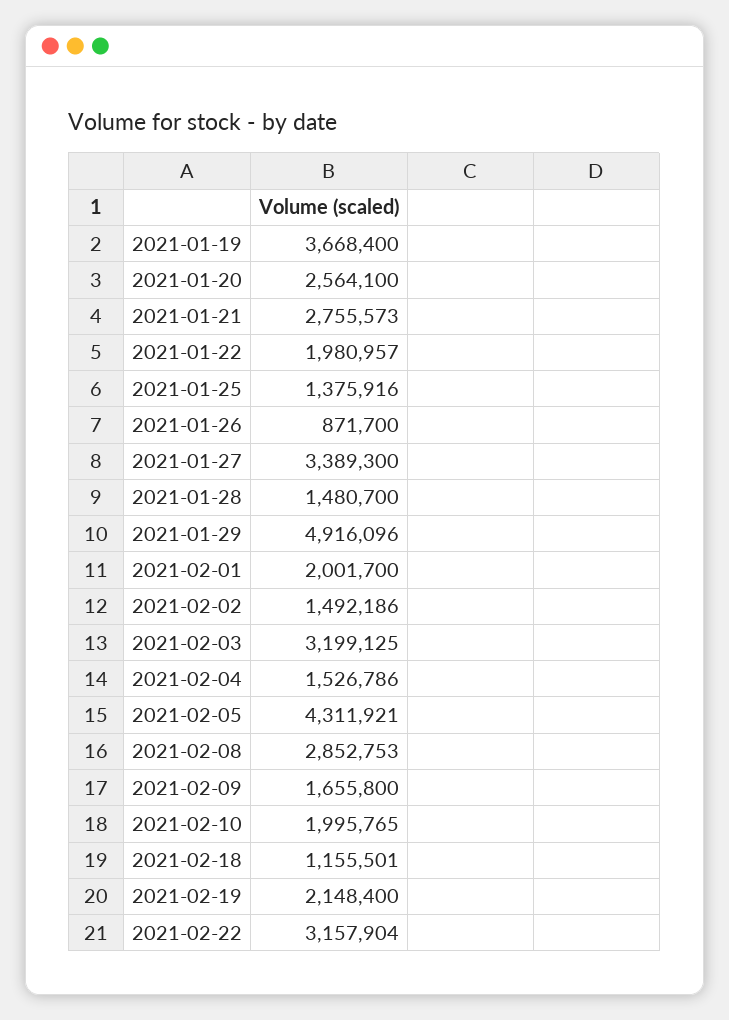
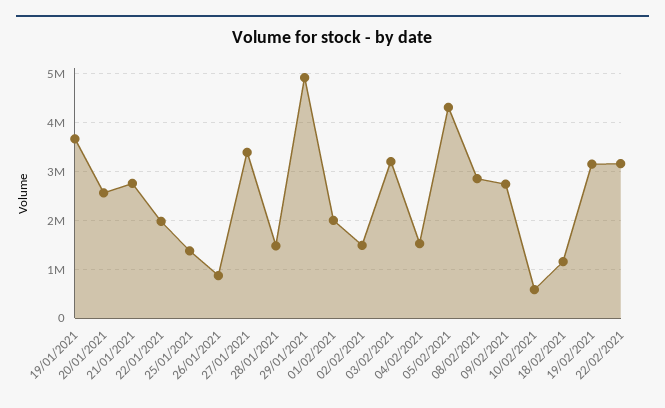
2021-02-09: 1655800 -> 2800000
2021-02-10: 1995765 -> 600000
2021-02-19: 2148400 -> 3200000

